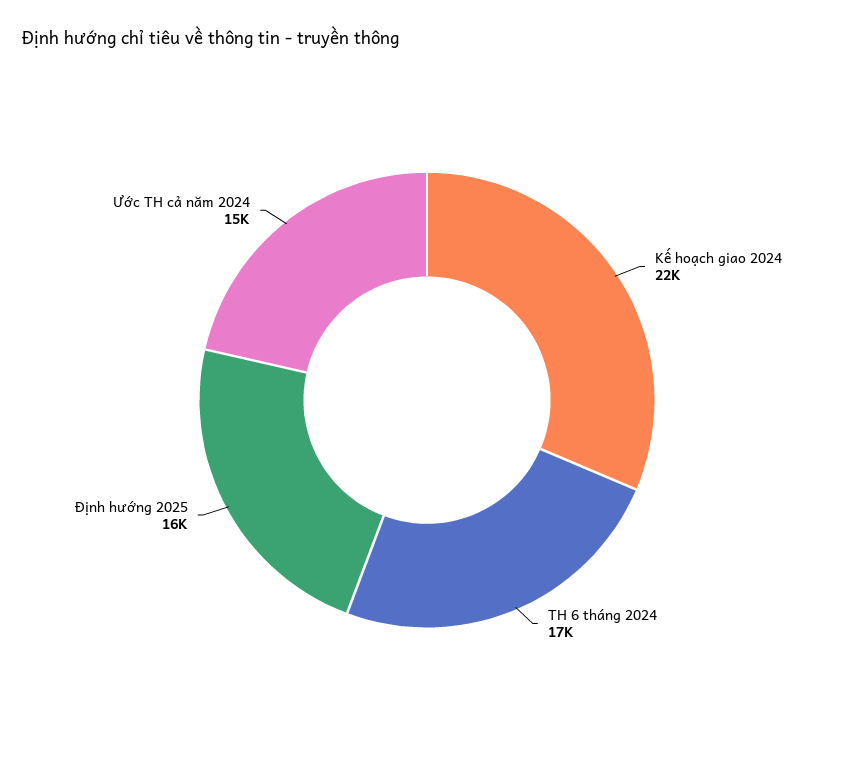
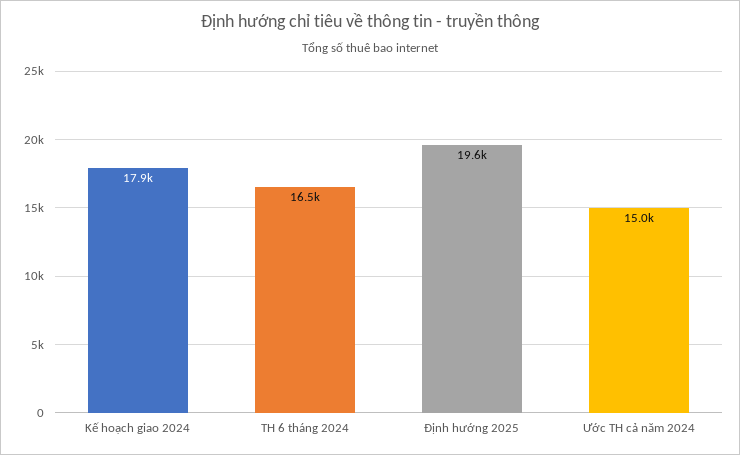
Kế hoạch giao 2024: 22000 -> 17900
Định hướng 2025: 16000 -> 19600

